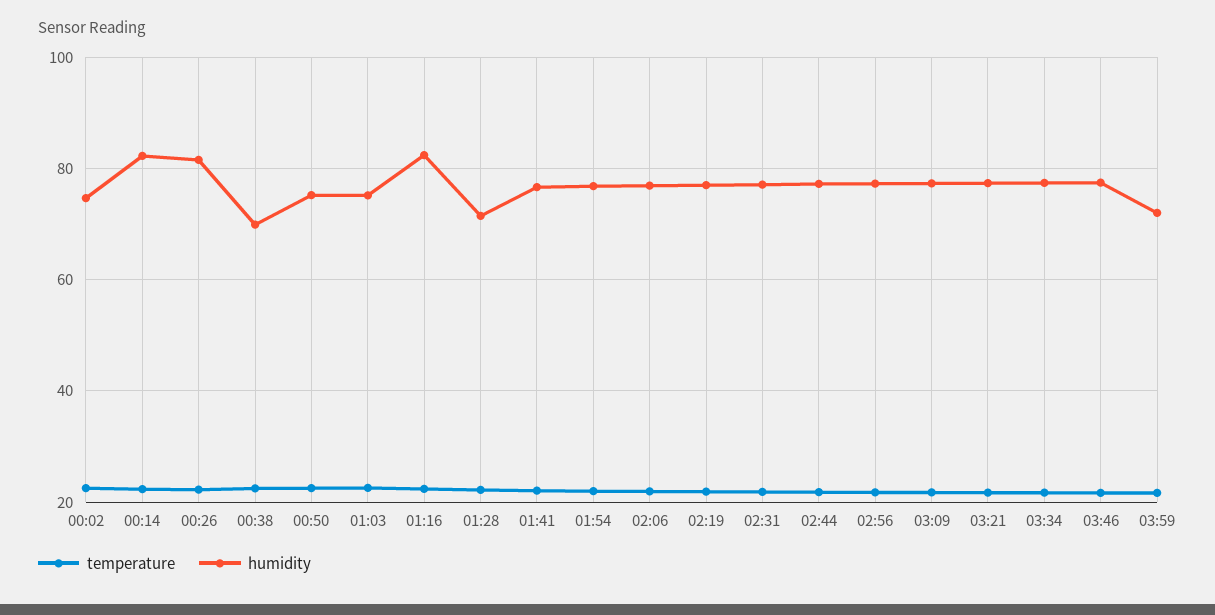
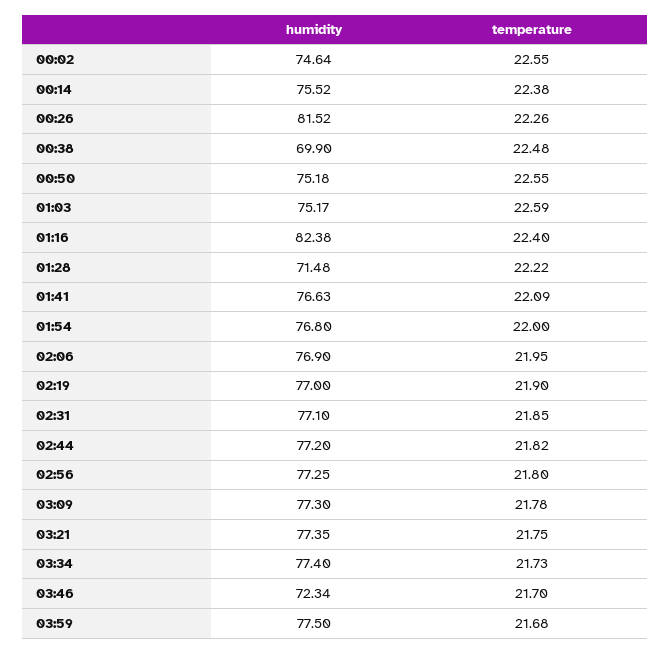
humidity, 00:14: 82 -> 75.52
humidity, 03:46: 78 -> 72.34
humidity, 03:59: 72 -> 77.5

